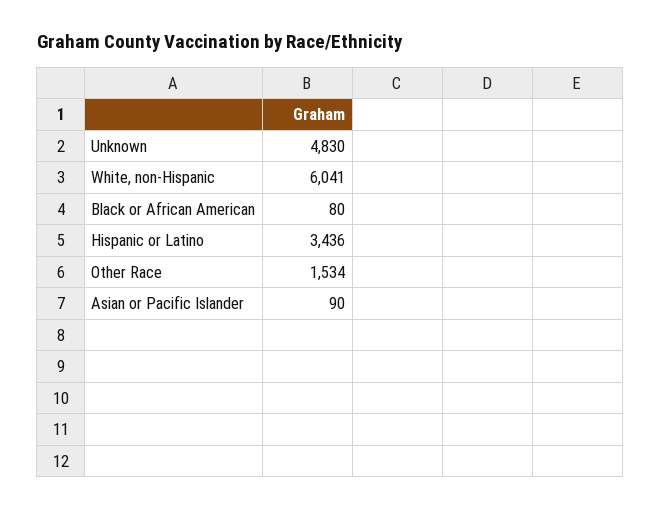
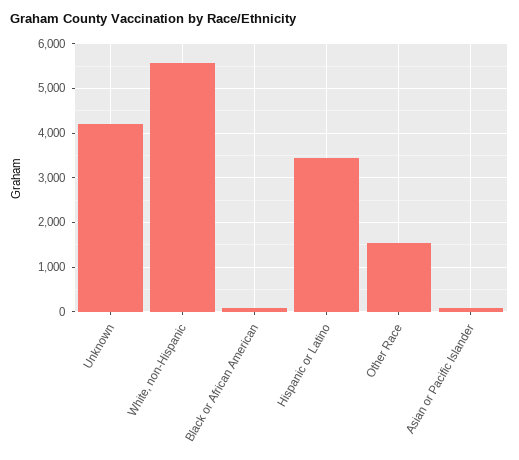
Unknown: 4830 -> 4200
White, non-Hispanic: 6041 -> 5600

